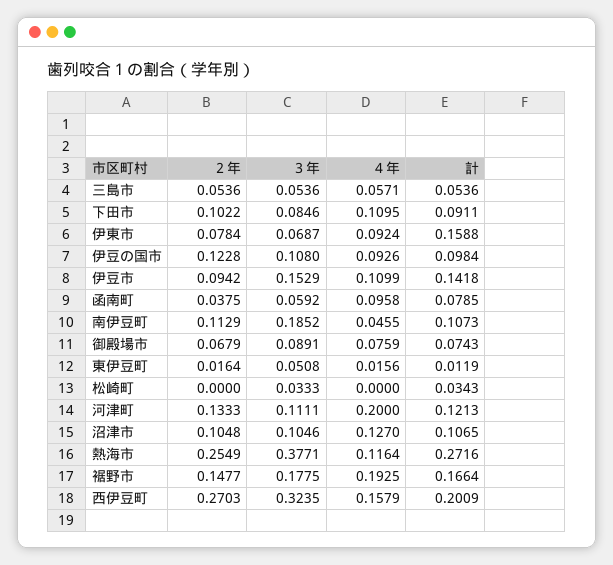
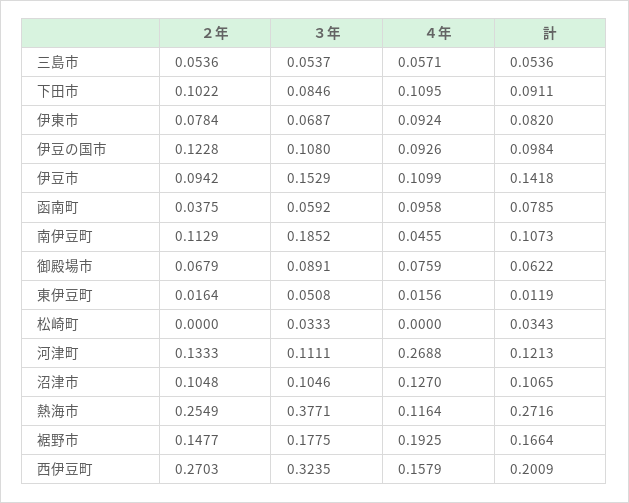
３年, 三島市: 0.0536 -> 0.0537
計, 伊東市: 0.1588 -> 0.082
計, 御殿場市: 0.0743 -> 0.0622
４年, 河津町: 0.2 -> 0.2688

